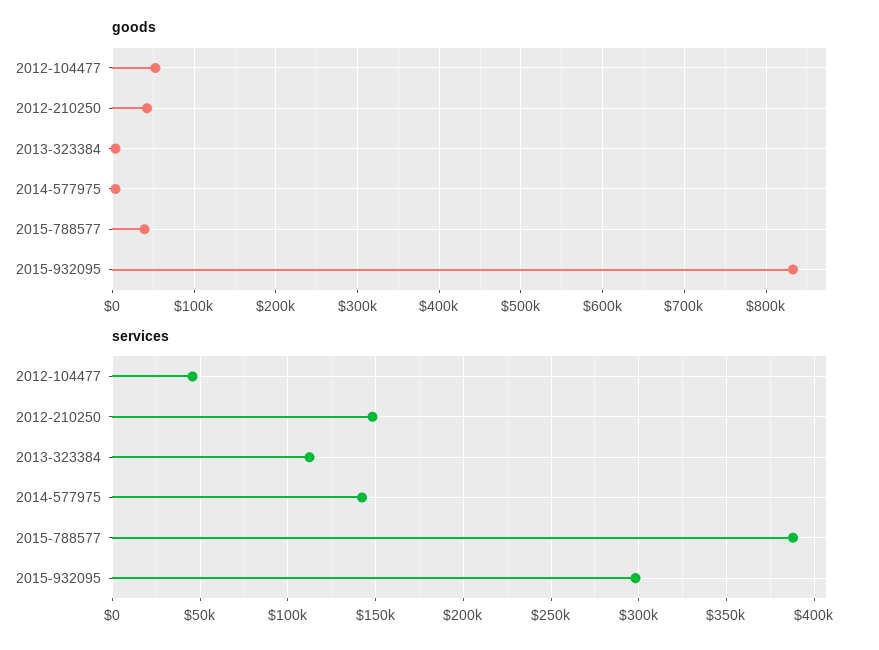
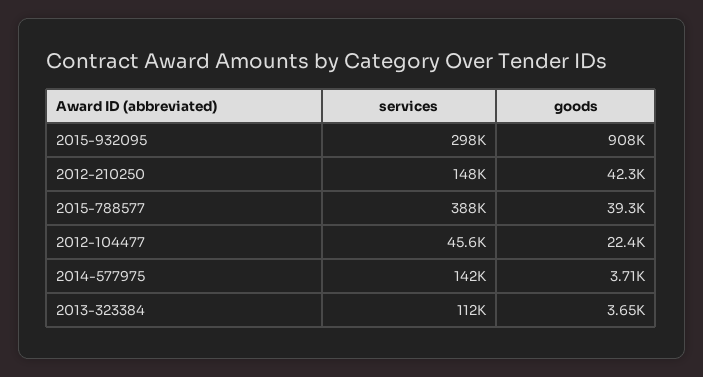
goods, 2012-104477: 50000 -> 22400
goods, 2015-932095: 830000 -> 908000

